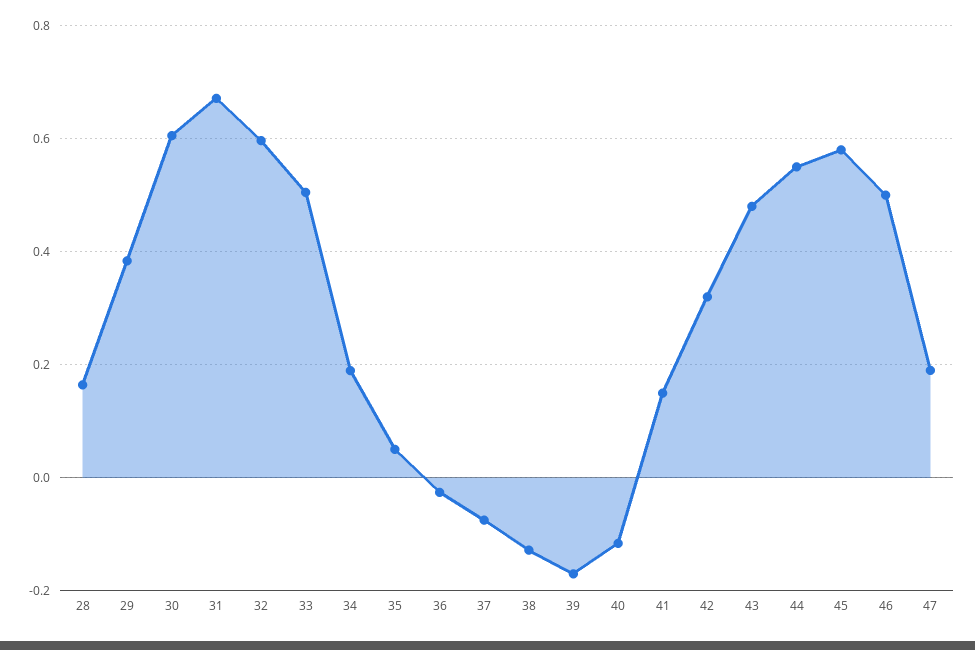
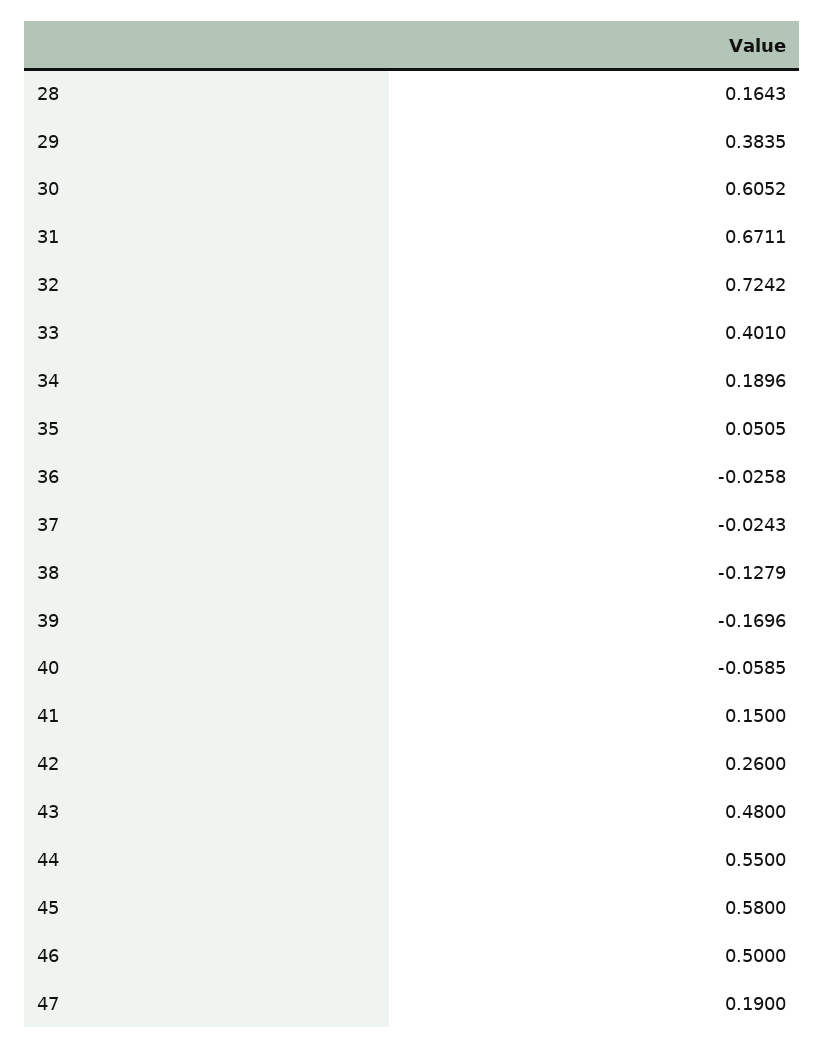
32: 0.6 -> 0.7242
33: 0.5 -> 0.401
37: -0.08 -> -0.0243
40: -0.12 -> -0.0585
42: 0.32 -> 0.26

